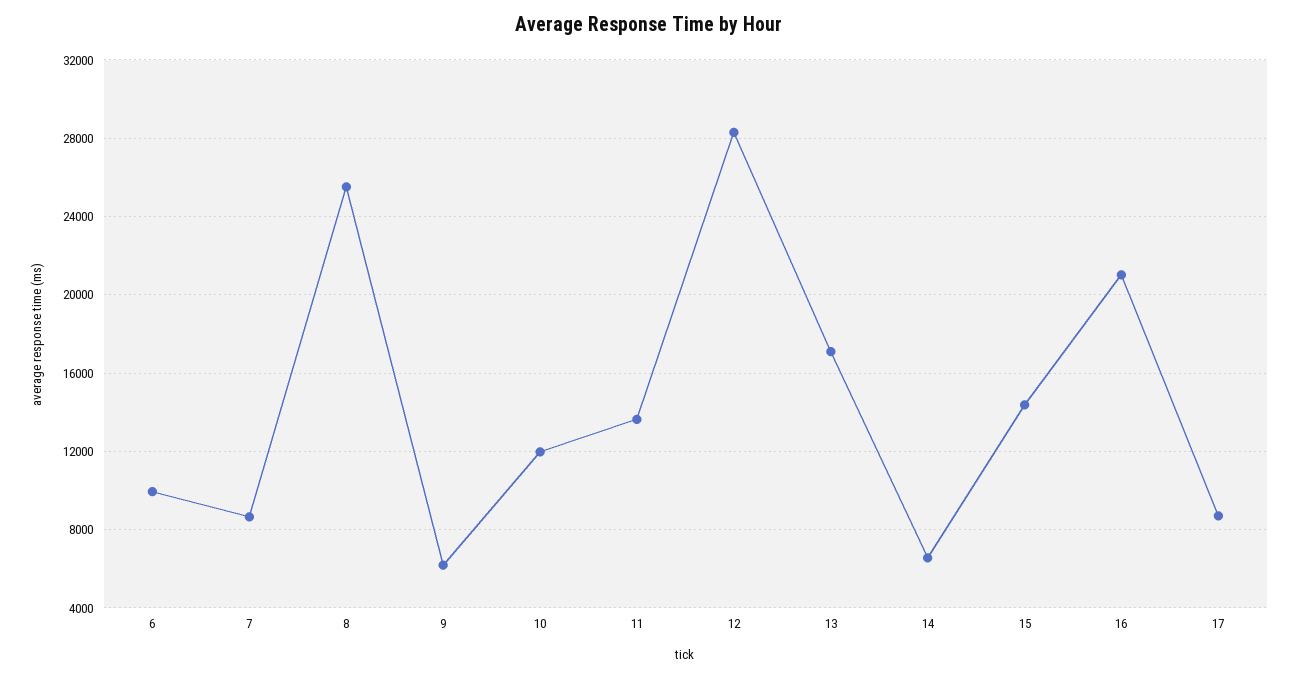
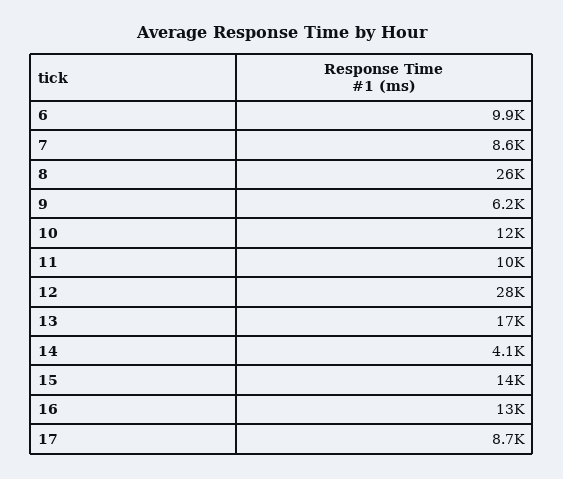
11: 13500 -> 10000
14: 6500 -> 4100
16: 21000 -> 13000

